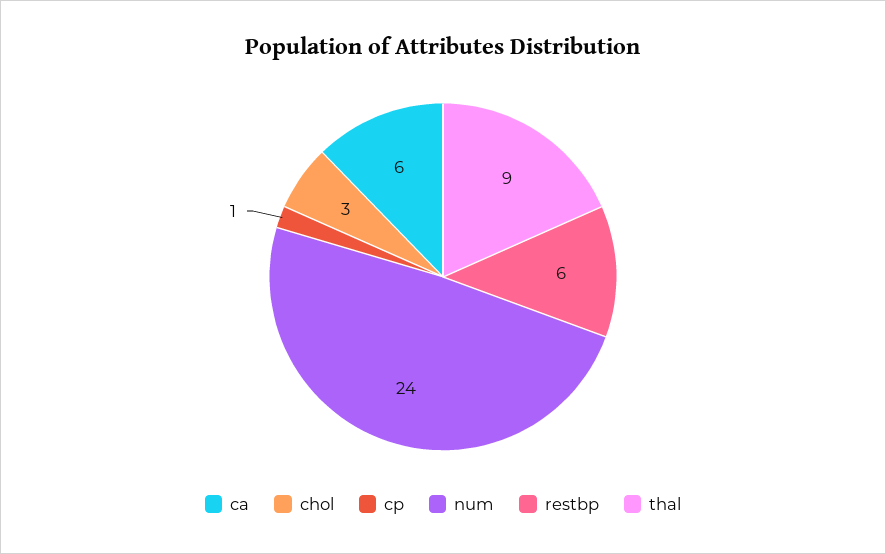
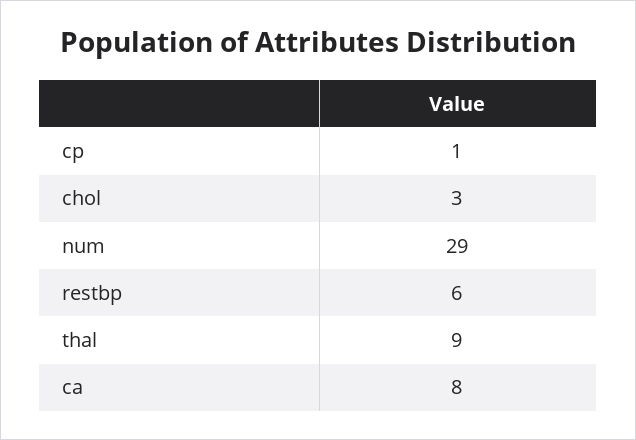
ca: 6 -> 8
num: 24 -> 29

